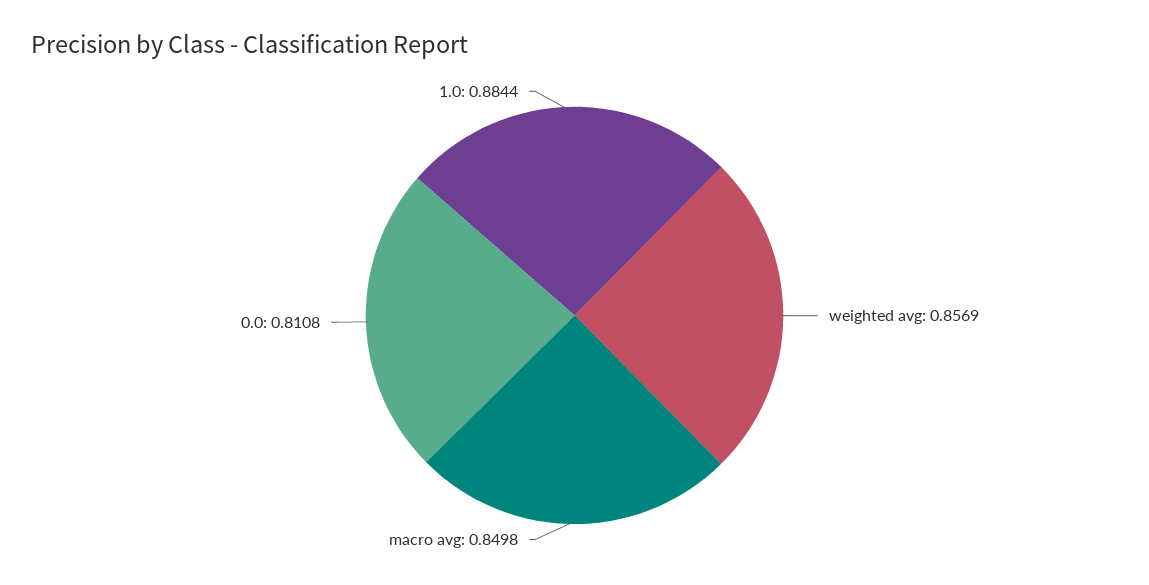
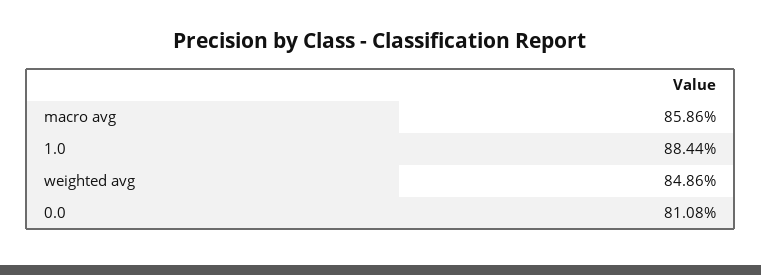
weighted avg: 0.8569 -> 0.8486
macro avg: 0.8498 -> 0.8586

